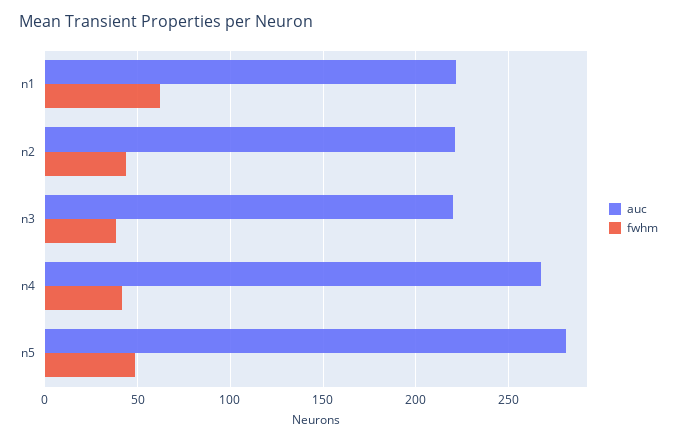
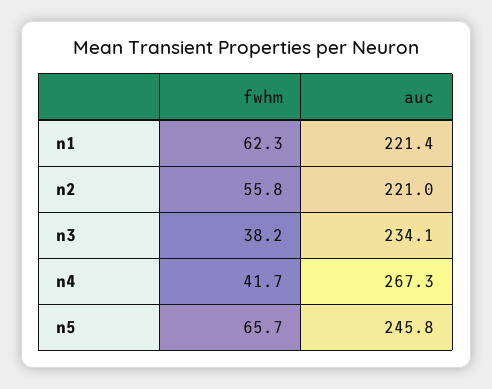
fwhm, n2: 45 -> 55.8
auc, n3: 220 -> 234.1
auc, n5: 280 -> 245.8
fwhm, n5: 50 -> 65.7

